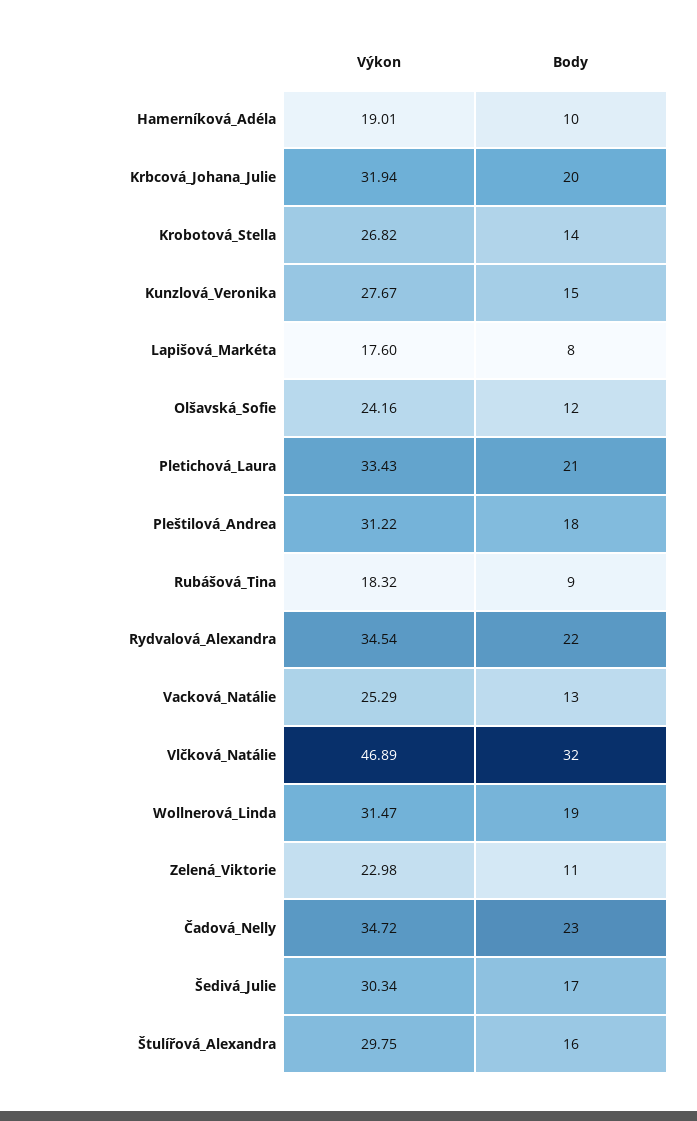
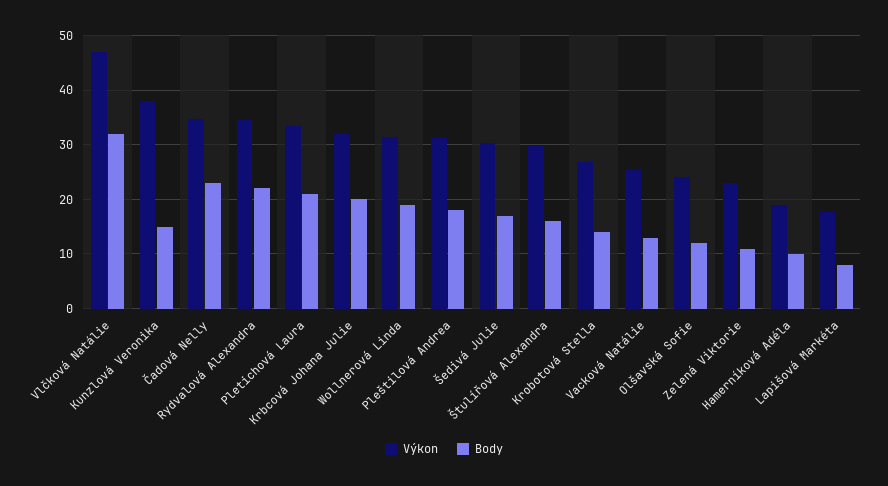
Výkon, Kunzlová_Veronika: 27.67 -> 38
Výkon, Rubášová_Tina: 18.32 -> none
Body, Rubášová_Tina: 9 -> none

